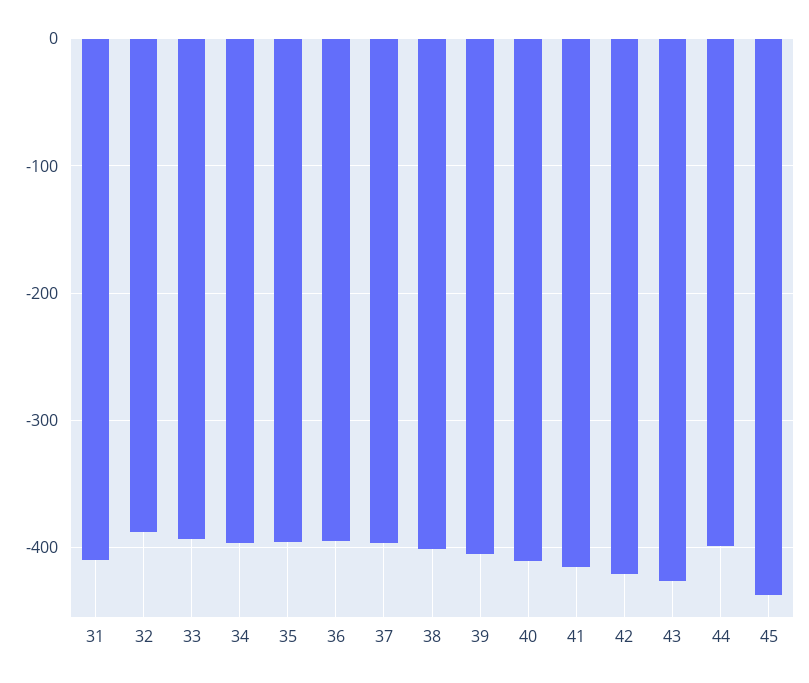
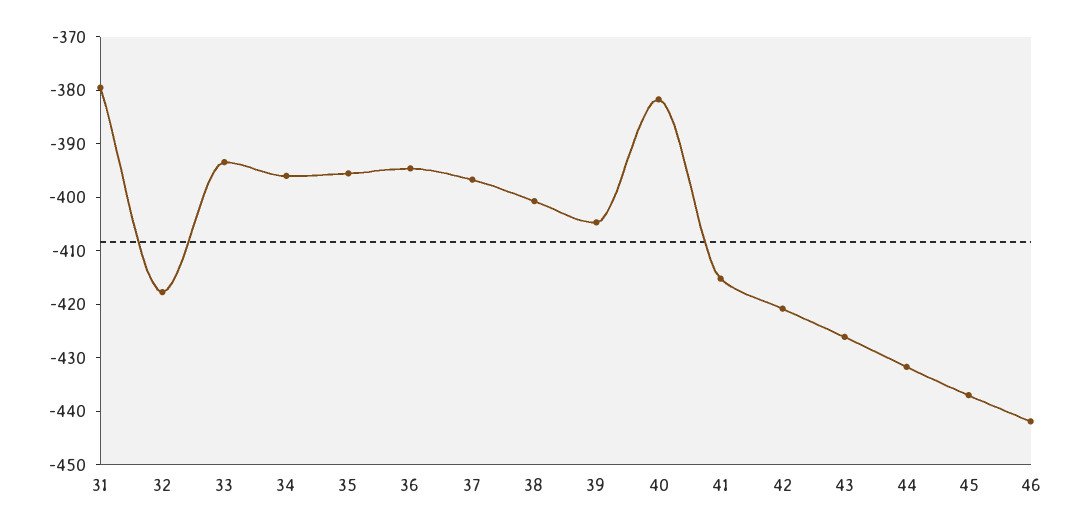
31: -410 -> -380
32: -390 -> -418
40: -410 -> -382
44: -400 -> -432
46: none -> -442

